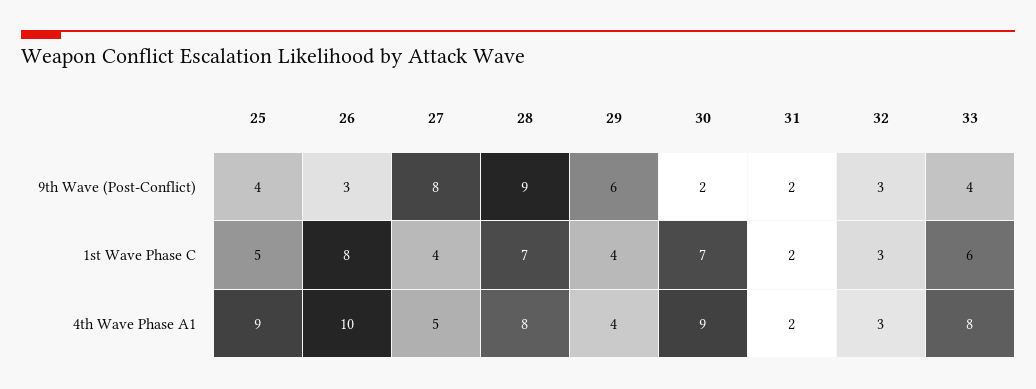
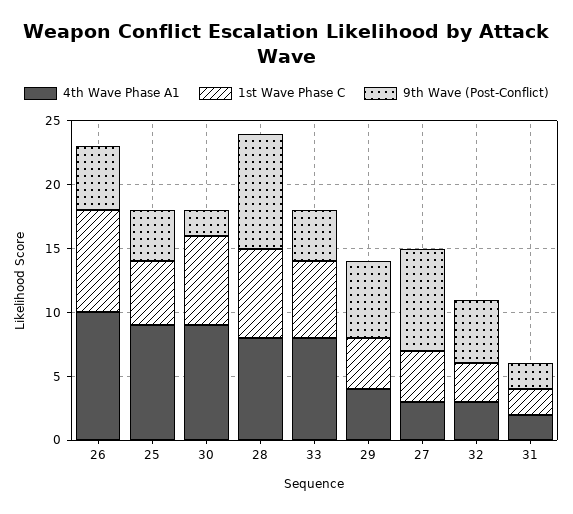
9th Wave (Post-Conflict), 26: 3 -> 5
9th Wave (Post-Conflict), 32: 3 -> 5
4th Wave Phase A1, 27: 5 -> 3

